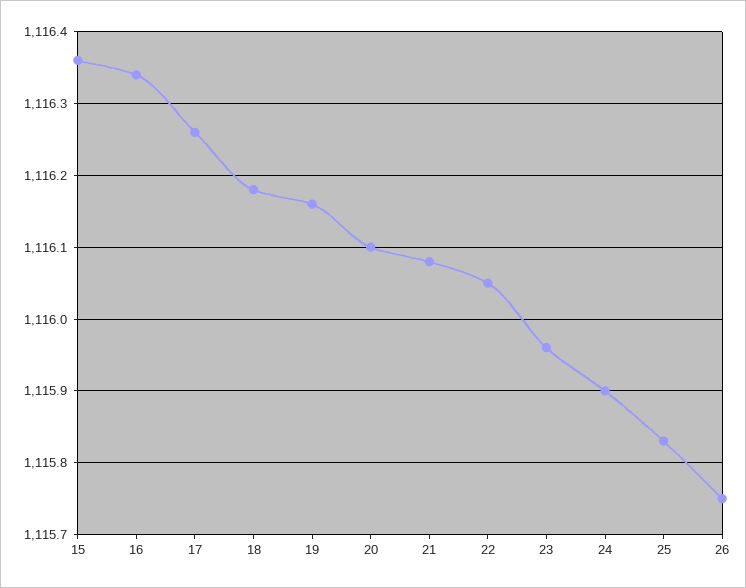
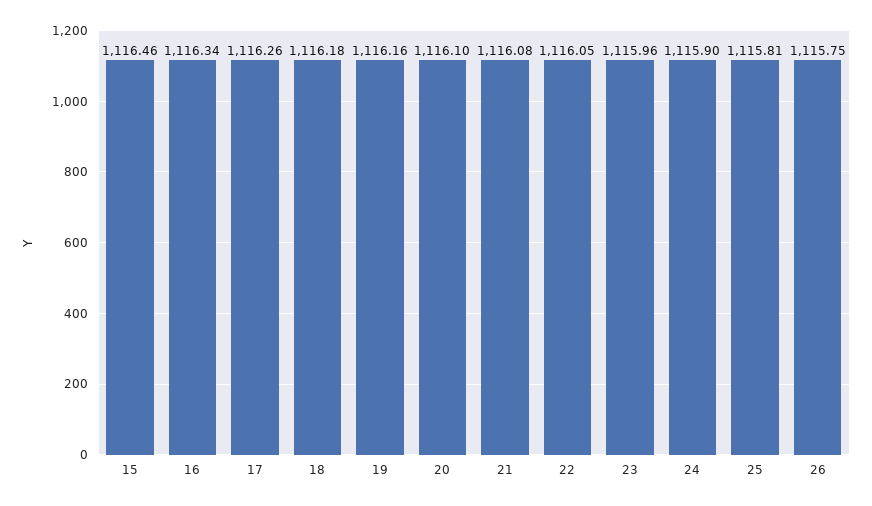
15: 1116.36 -> 1116.46
25: 1115.83 -> 1115.81

